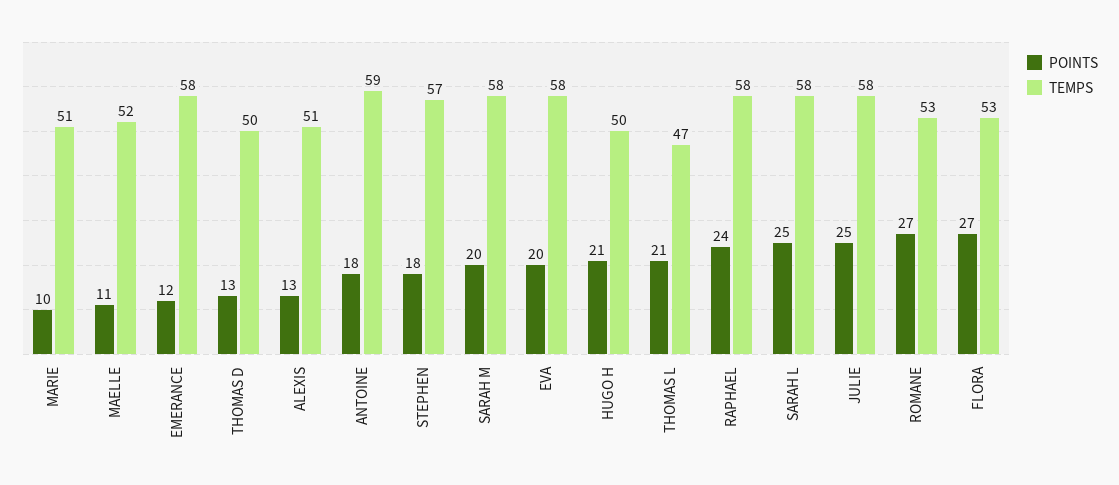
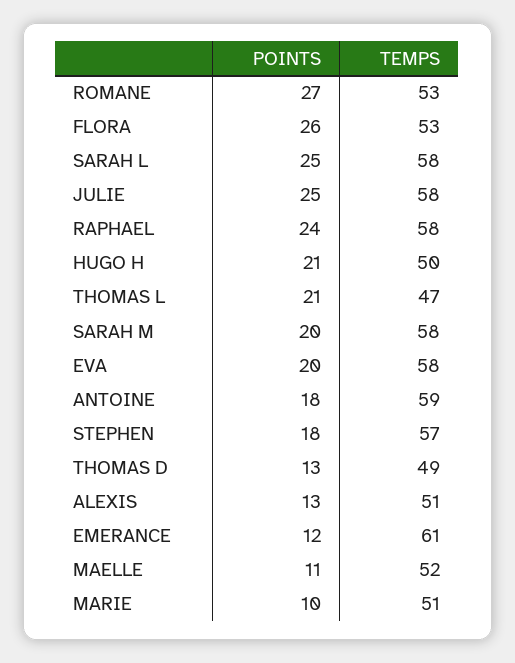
TEMPS, EMERANCE: 58 -> 61
TEMPS, THOMAS D: 50 -> 49
POINTS, FLORA: 27 -> 26

